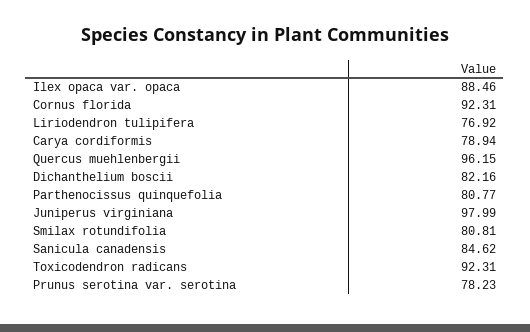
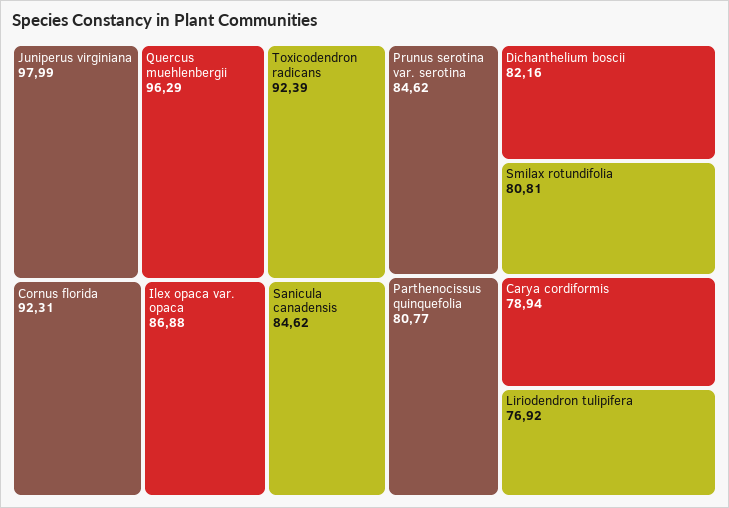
Ilex opaca var. opaca: 88.46 -> 86.88
Quercus muehlenbergii: 96.15 -> 96.29
Toxicodendron radicans: 92.31 -> 92.39
Prunus serotina var. serotina: 78.23 -> 84.62

